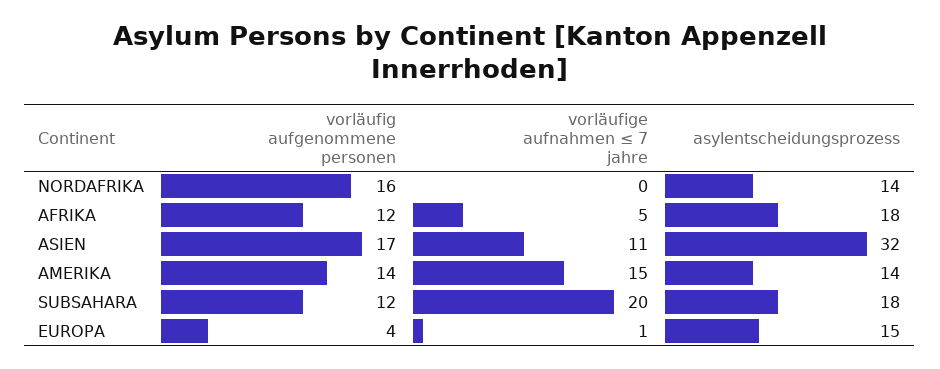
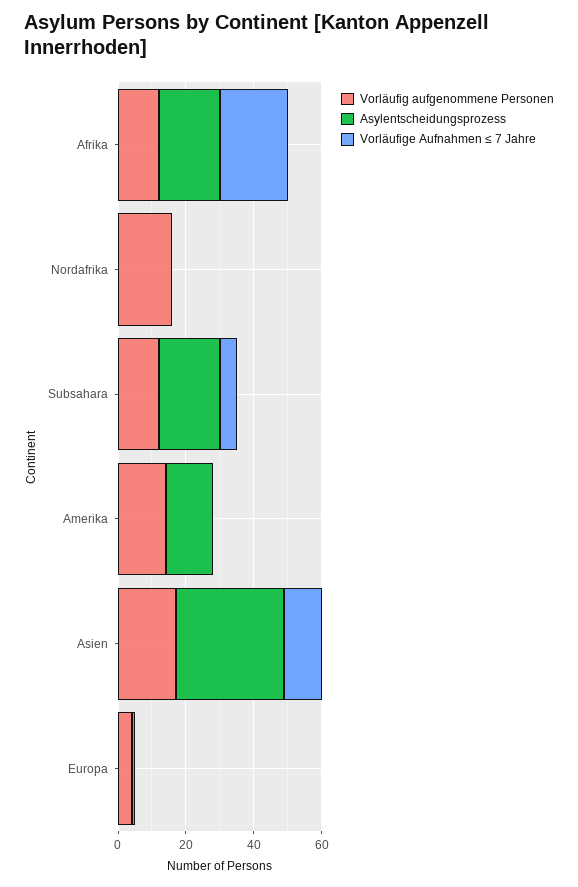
asylentscheidungsprozess, NORDAFRIKA: 14 -> 0
vorläufige aufnahmen ≤ 7 jahre, AFRIKA: 5 -> 20
vorläufige aufnahmen ≤ 7 jahre, AMERIKA: 15 -> 0
vorläufige aufnahmen ≤ 7 jahre, SUBSAHARA: 20 -> 5
asylentscheidungsprozess, EUROPA: 15 -> 0

